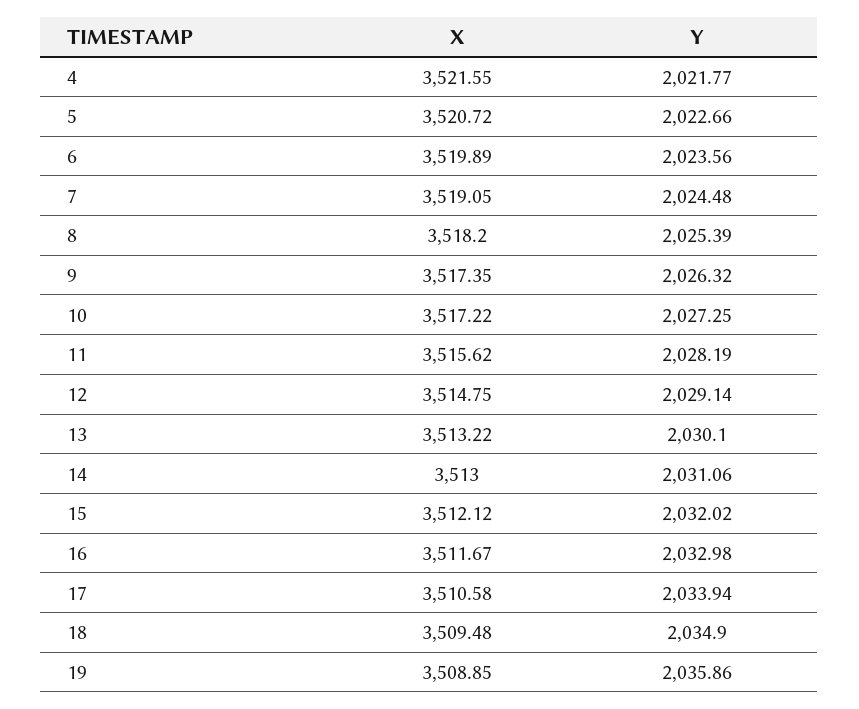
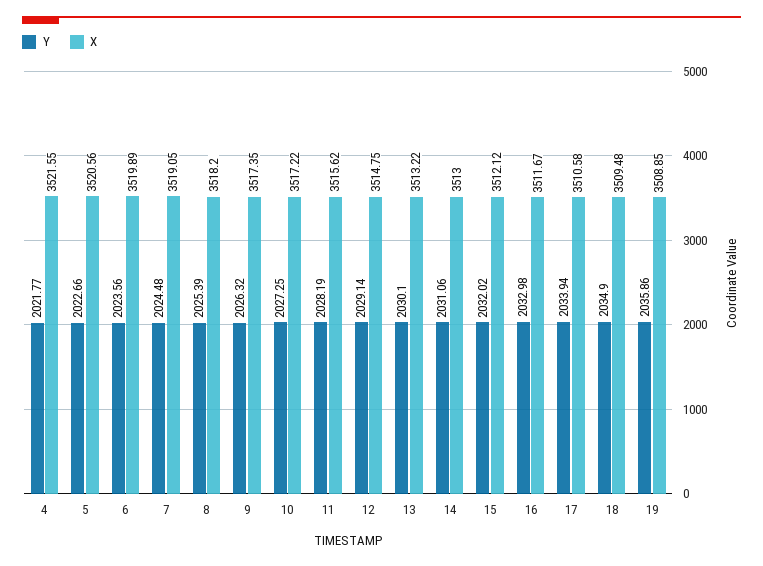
X, 5: 3520.72 -> 3520.56

